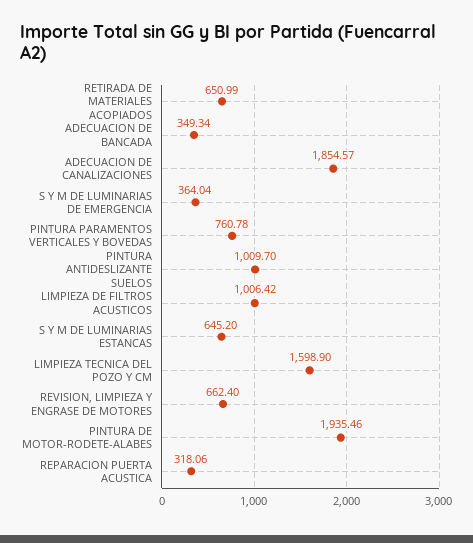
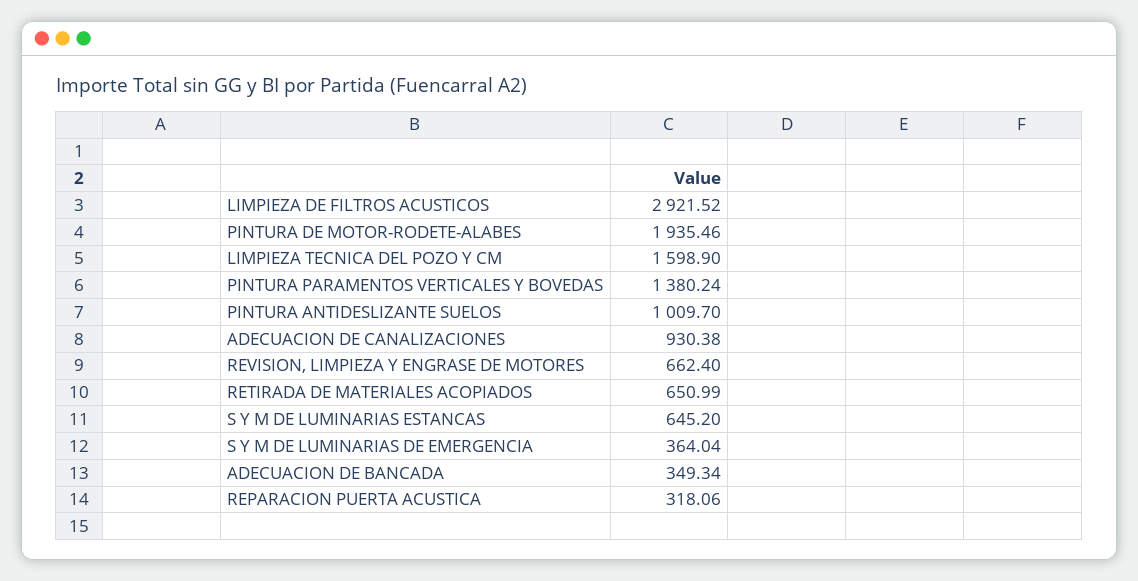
ADECUACION DE CANALIZACIONES: 1854.57 -> 930.38
PINTURA PARAMENTOS VERTICALES Y BOVEDAS: 760.78 -> 1380.24
LIMPIEZA DE FILTROS ACUSTICOS: 1006.42 -> 2921.52

